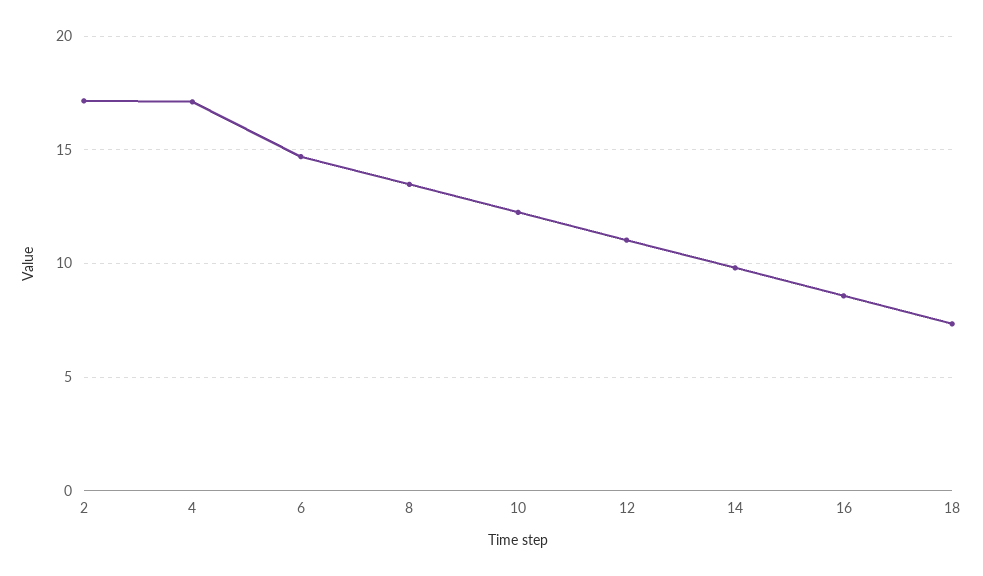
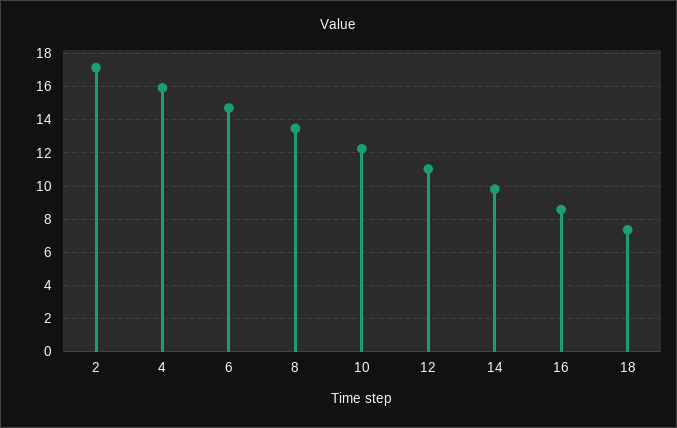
4: 17 -> 16

